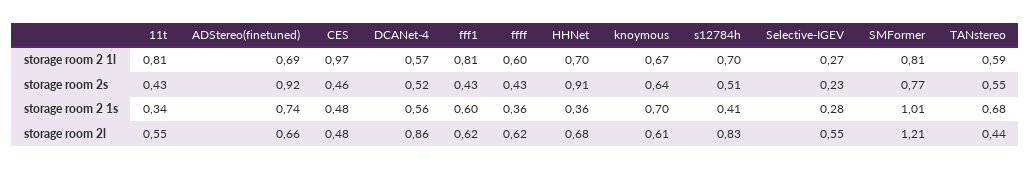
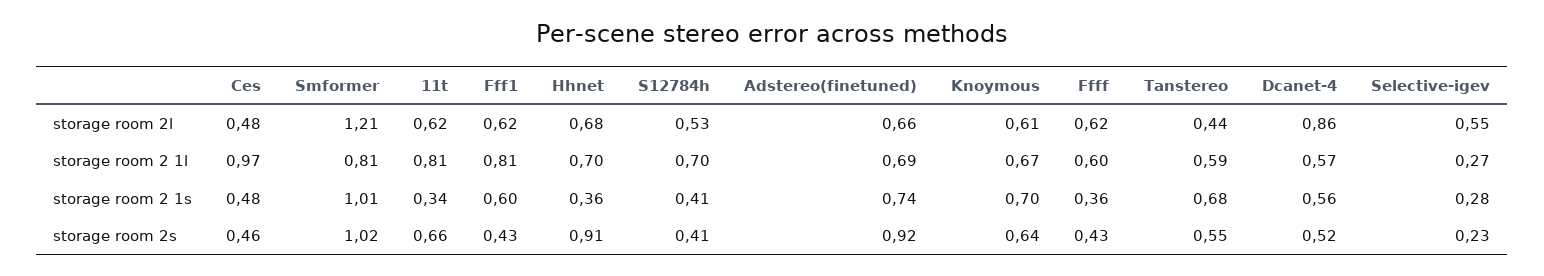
11t, storage room 2s: 0.43 -> 0.66
s12784h, storage room 2s: 0.51 -> 0.41
SMFormer, storage room 2s: 0.77 -> 1.02
11t, storage room 2l: 0.55 -> 0.62
s12784h, storage room 2l: 0.83 -> 0.53

